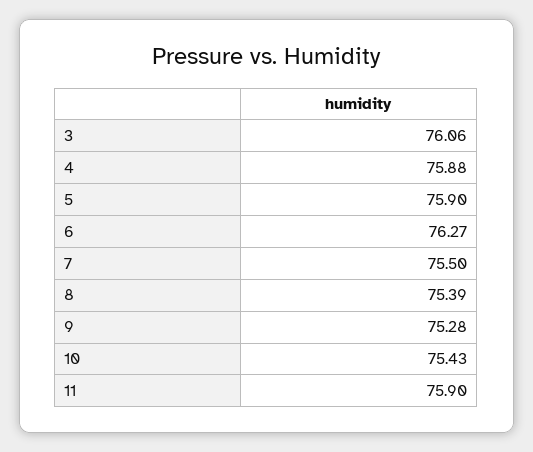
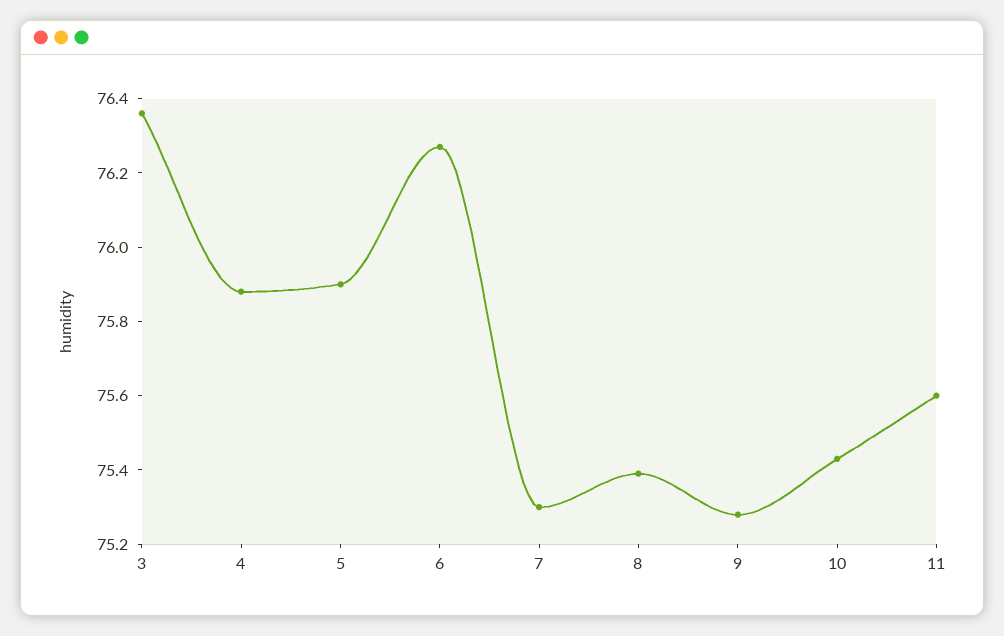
3: 76.06 -> 76.35
7: 75.5 -> 75.3
11: 75.9 -> 75.6

